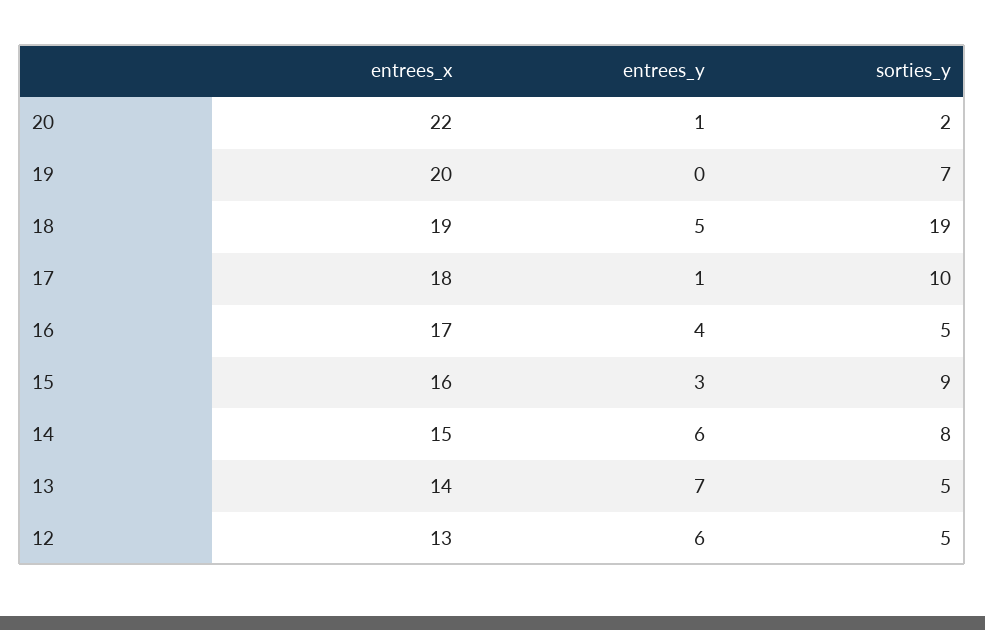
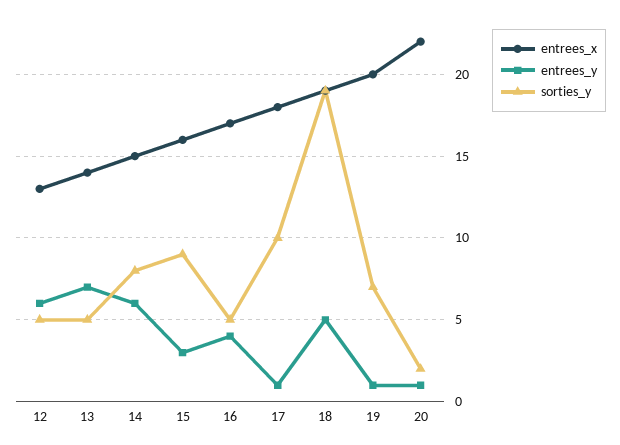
entrees_y, 19: 0 -> 1

